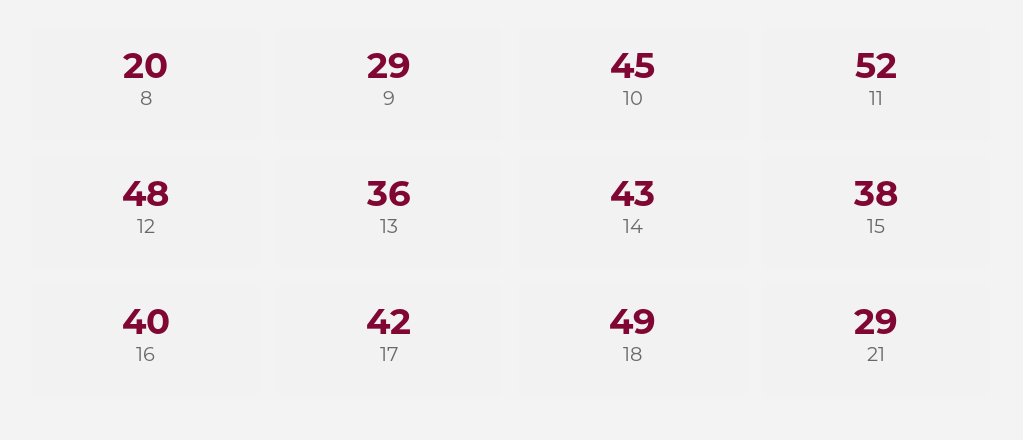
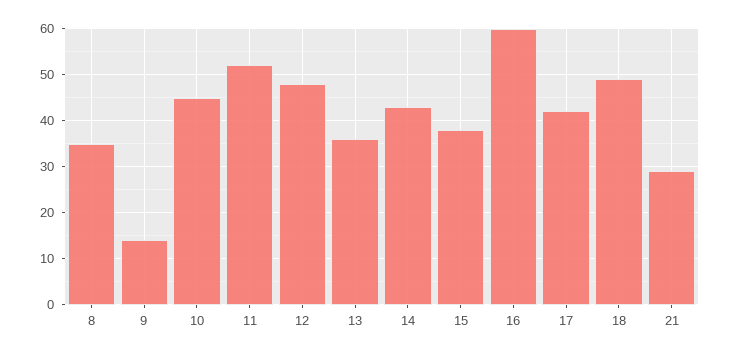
8: 20 -> 35
9: 29 -> 15
16: 40 -> 60

